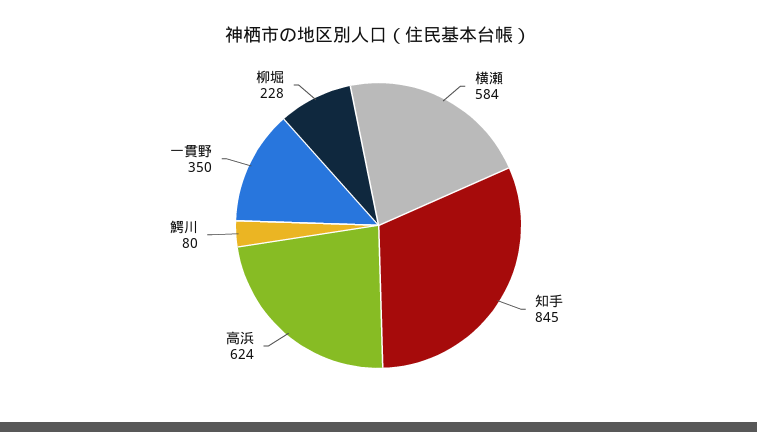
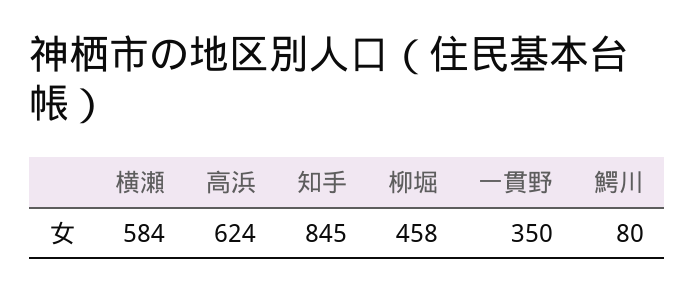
柳堀: 228 -> 458

